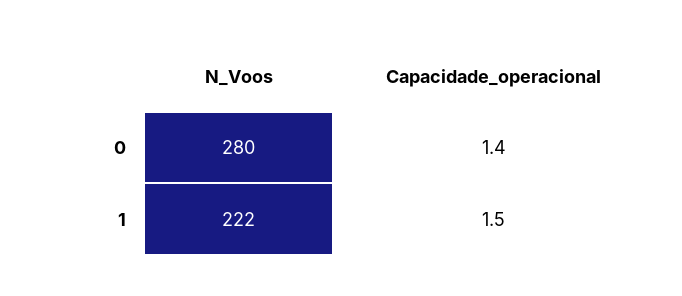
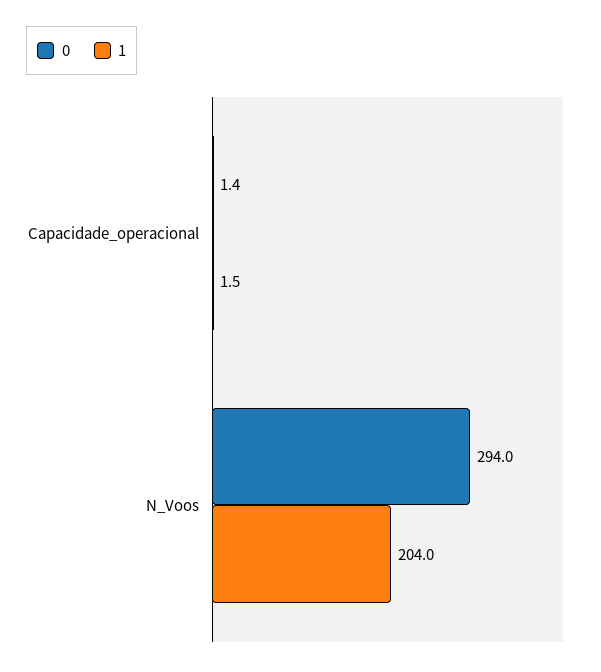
0, N_Voos: 280 -> 294
1, N_Voos: 222 -> 204

